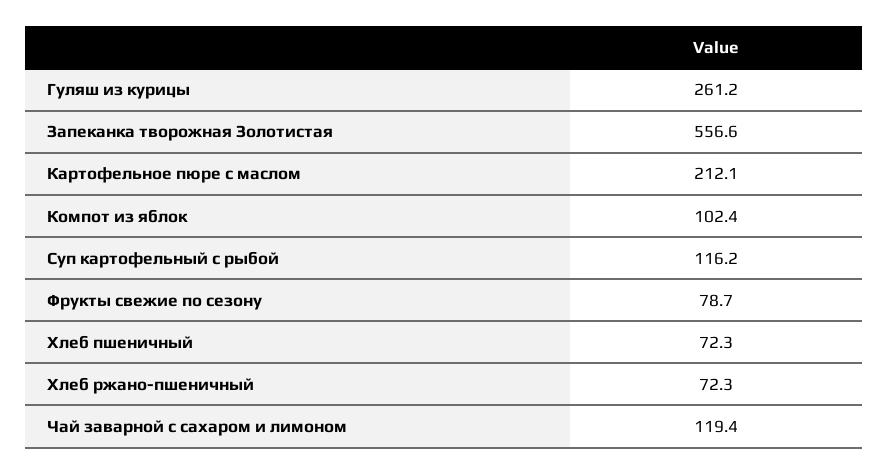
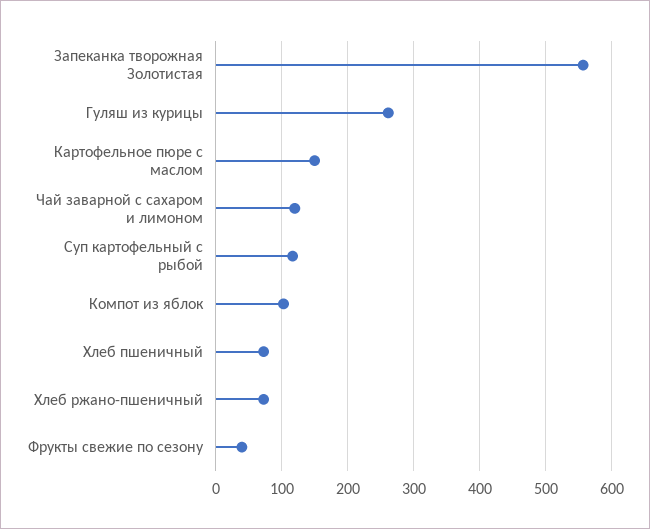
Картофельное пюре с маслом: 212.1 -> 150
Фрукты свежие по сезону: 78.7 -> 40

